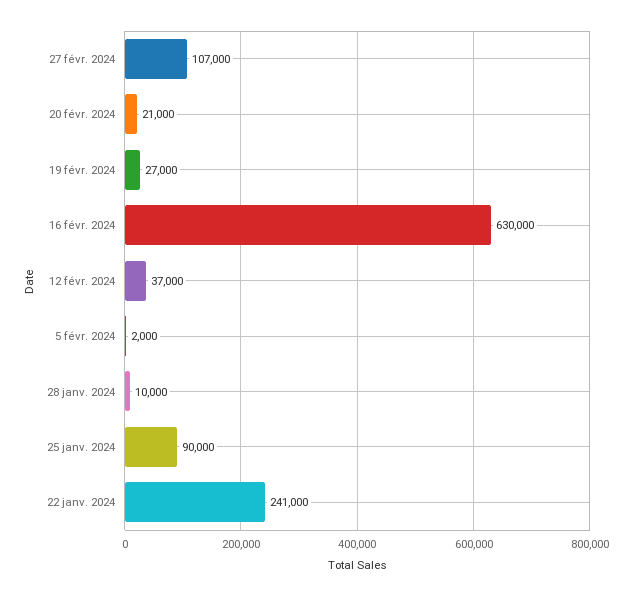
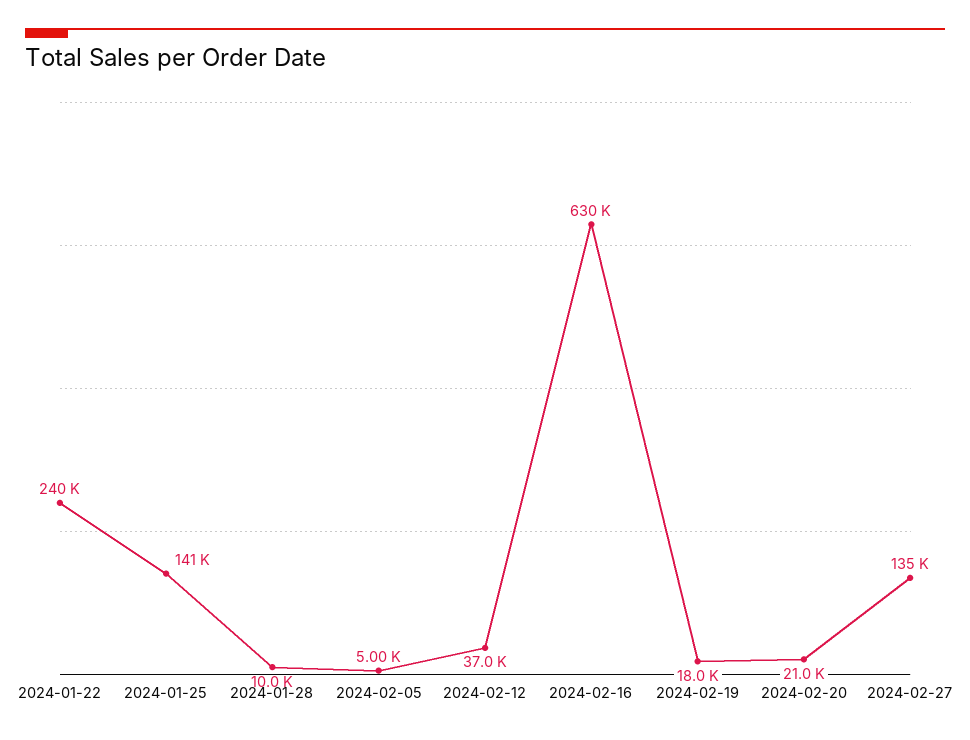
27 févr. 2024: 107000 -> 135000
19 févr. 2024: 27000 -> 18000
5 févr. 2024: 2000 -> 5000
25 janv. 2024: 90000 -> 141000
22 janv. 2024: 241000 -> 240000

